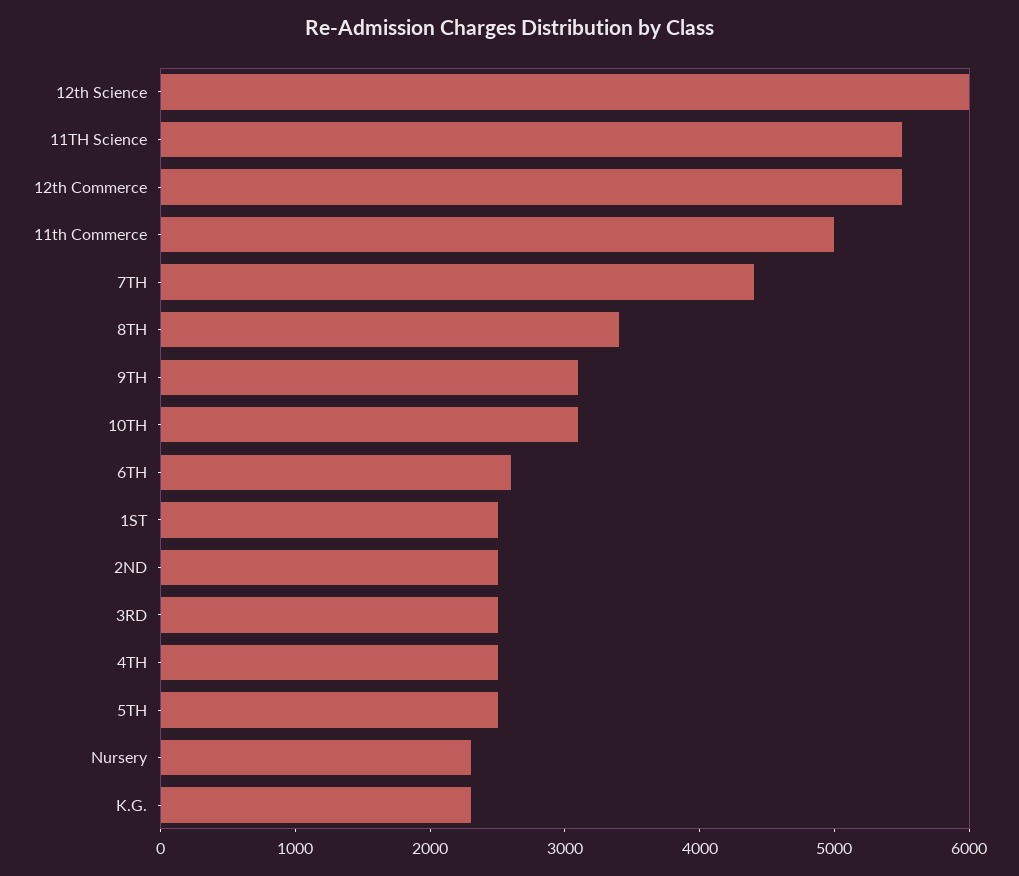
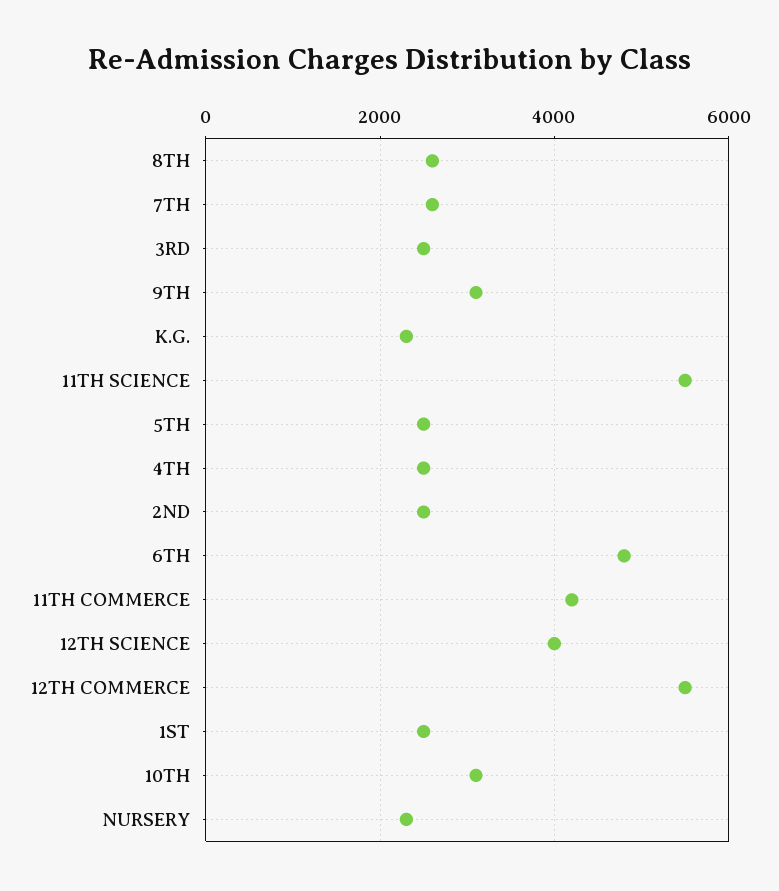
12th Science: 6000 -> 4000
11th Commerce: 5000 -> 4200
7TH: 4400 -> 2600
8TH: 3400 -> 2600
6TH: 2600 -> 4800

